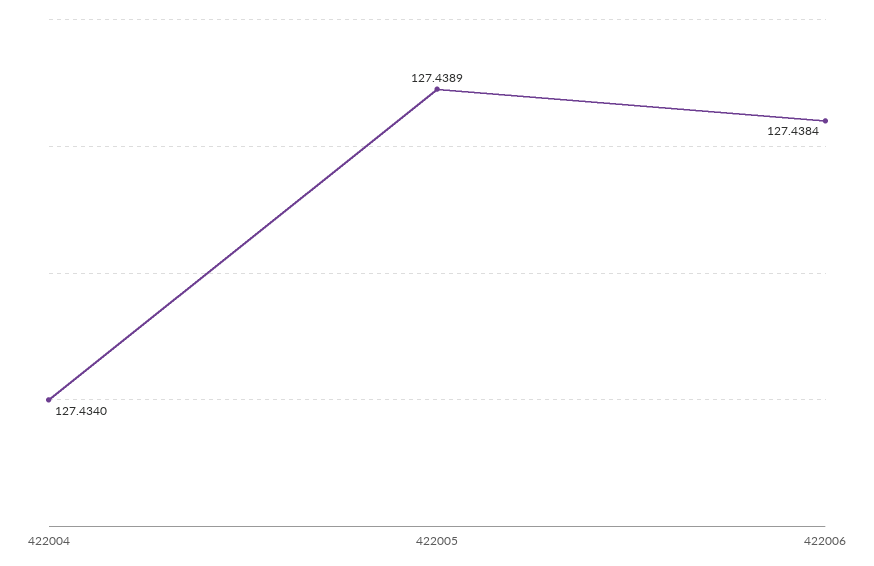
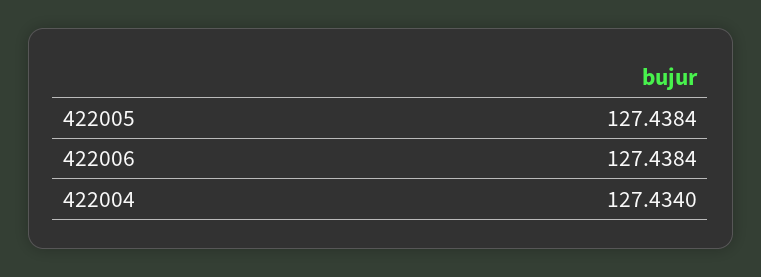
422005: 127.4389 -> 127.4384

